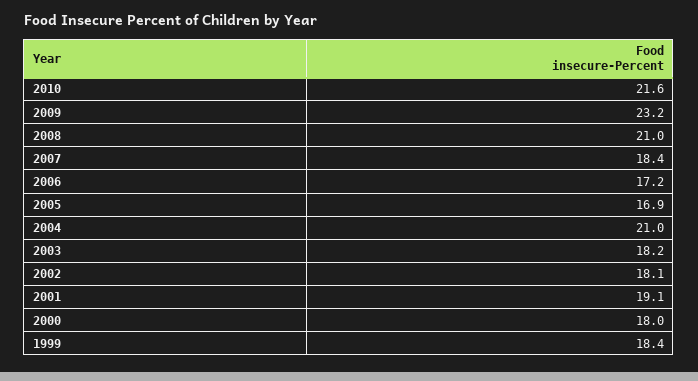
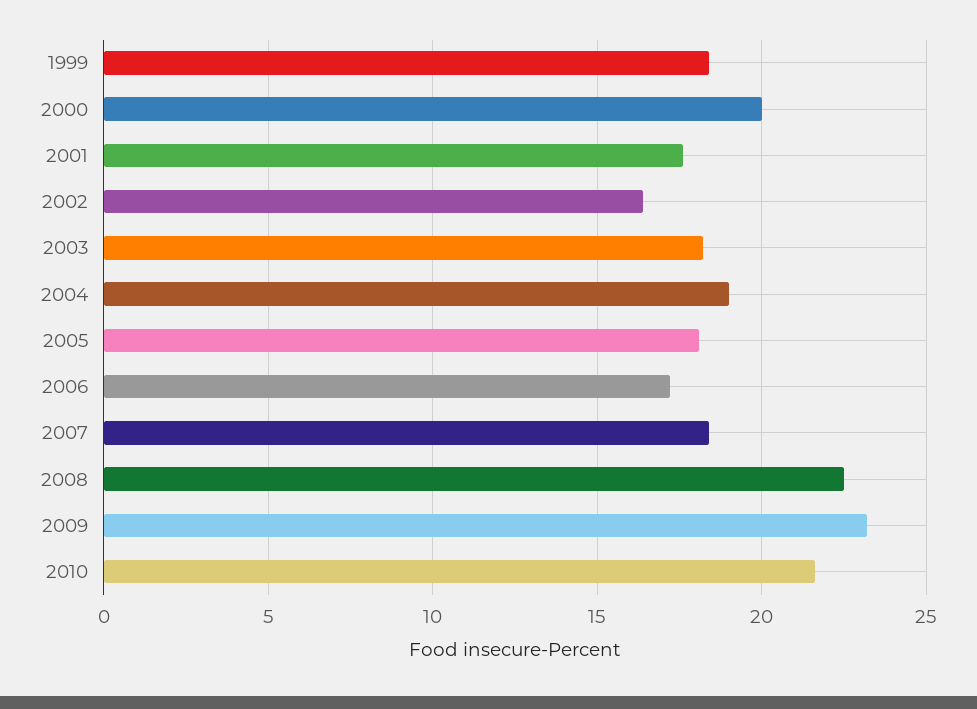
2008: 21 -> 22.5
2005: 16.9 -> 18
2004: 21 -> 19
2002: 18.1 -> 16.5
2001: 19.1 -> 17.5
2000: 18 -> 20

